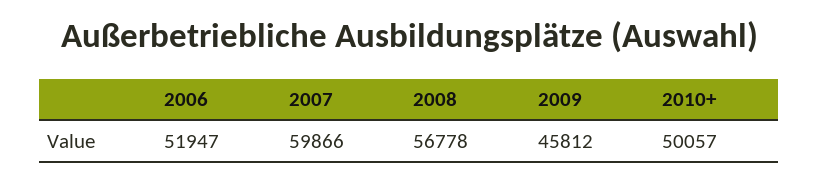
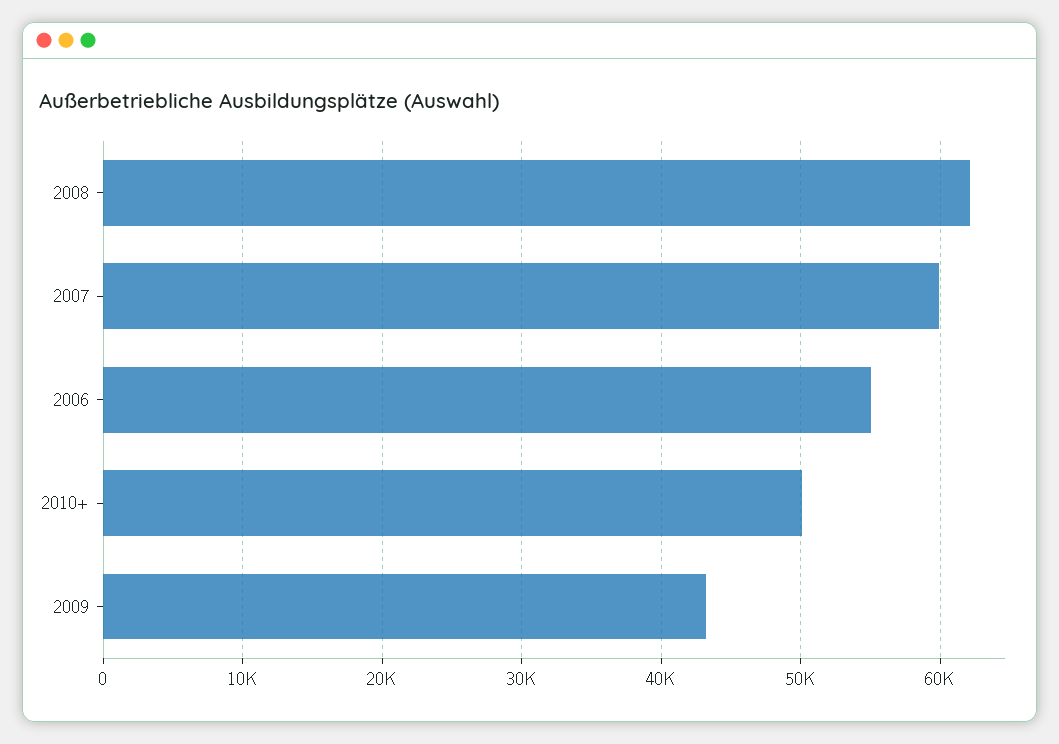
2006: 51947 -> 55000
2008: 56778 -> 62000
2009: 45812 -> 43000

